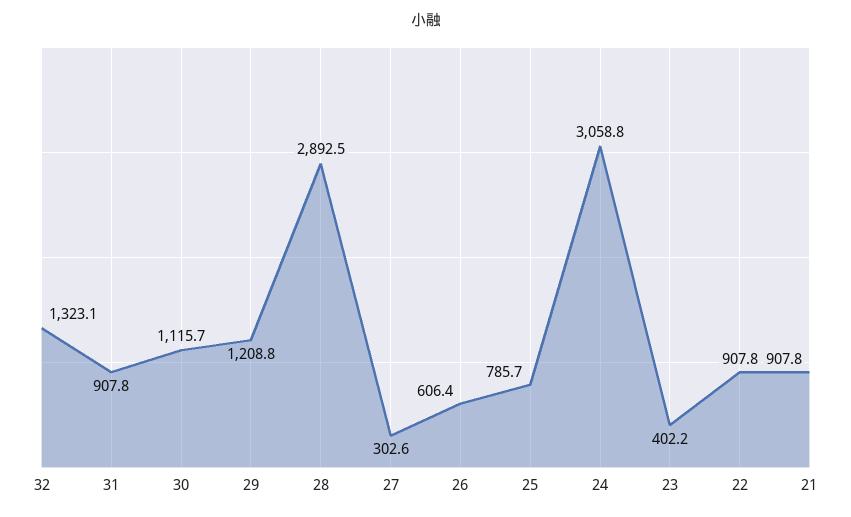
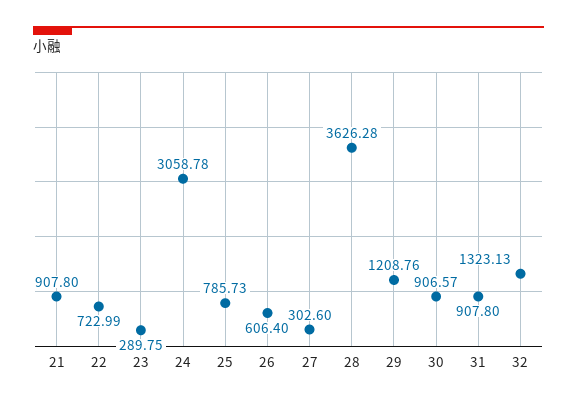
30: 1115.7 -> 906.57
28: 2892.5 -> 3626.28
23: 402.2 -> 289.75
22: 907.8 -> 722.99

